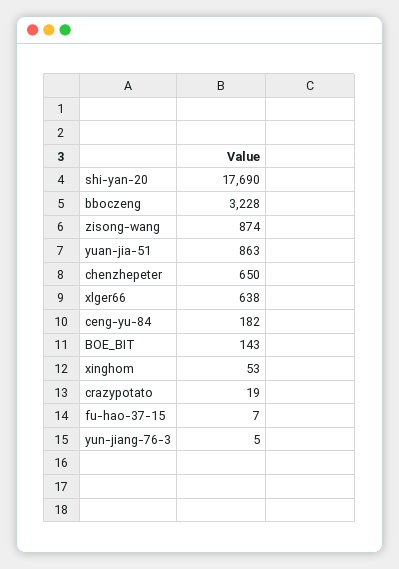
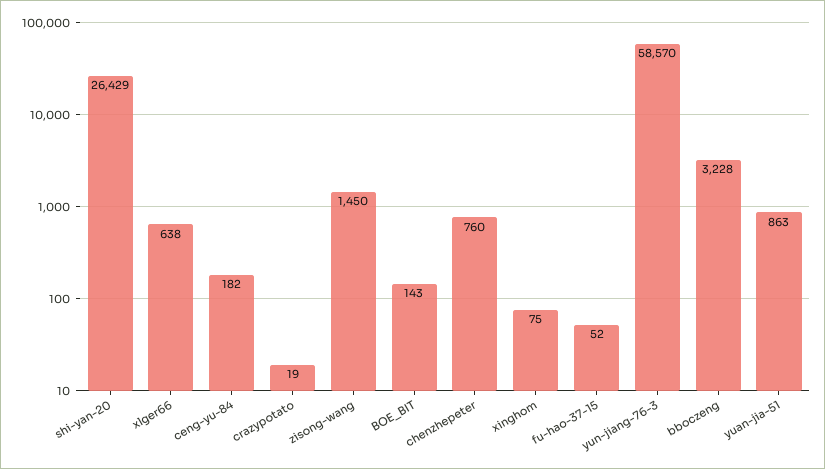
shi-yan-20: 17690 -> 26429
zisong-wang: 874 -> 1450
chenzhepeter: 650 -> 760
xinghom: 53 -> 75
fu-hao-37-15: 7 -> 52
yun-jiang-76-3: 5 -> 58570

